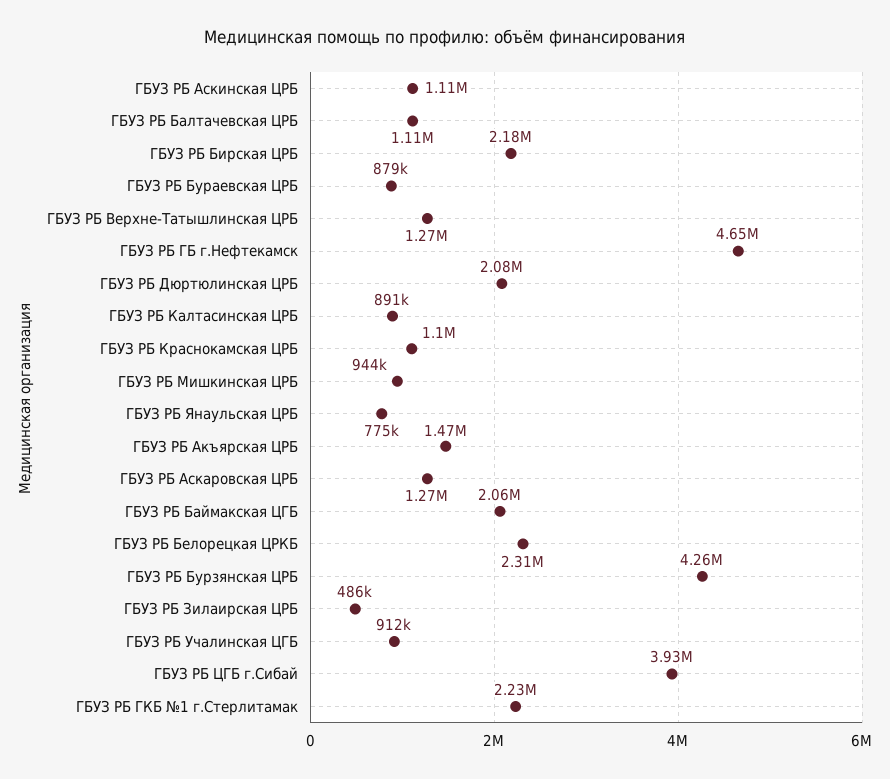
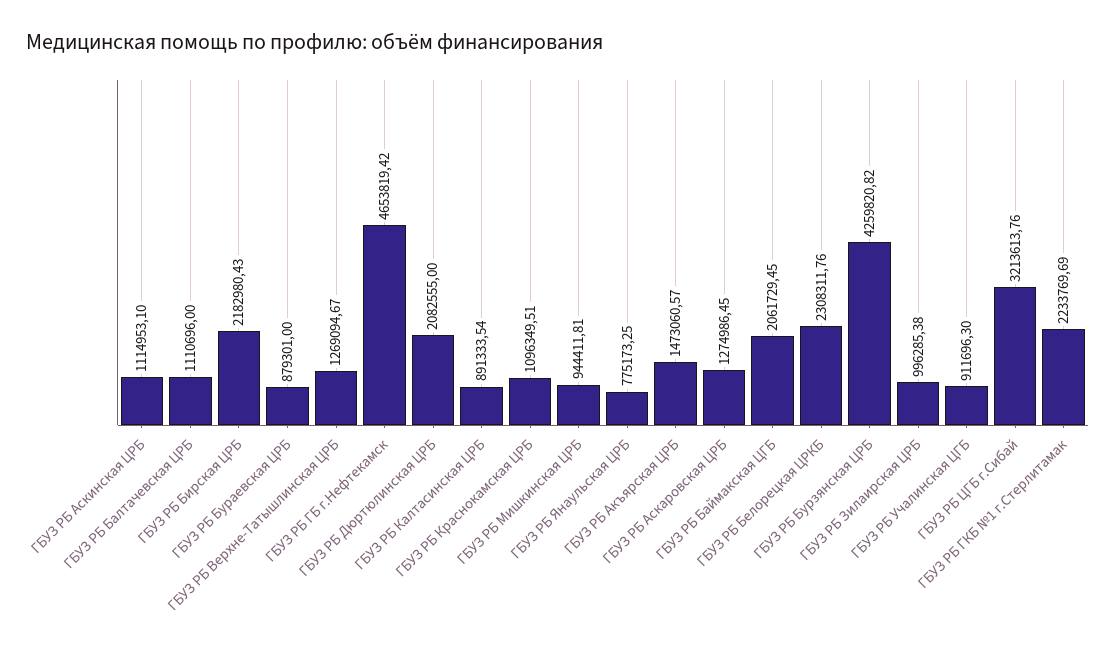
ГБУЗ РБ Зилаирская ЦРБ: 486000 -> 996285.38
ГБУЗ РБ ЦГБ г.Сибай: 3930000 -> 3213613.76

